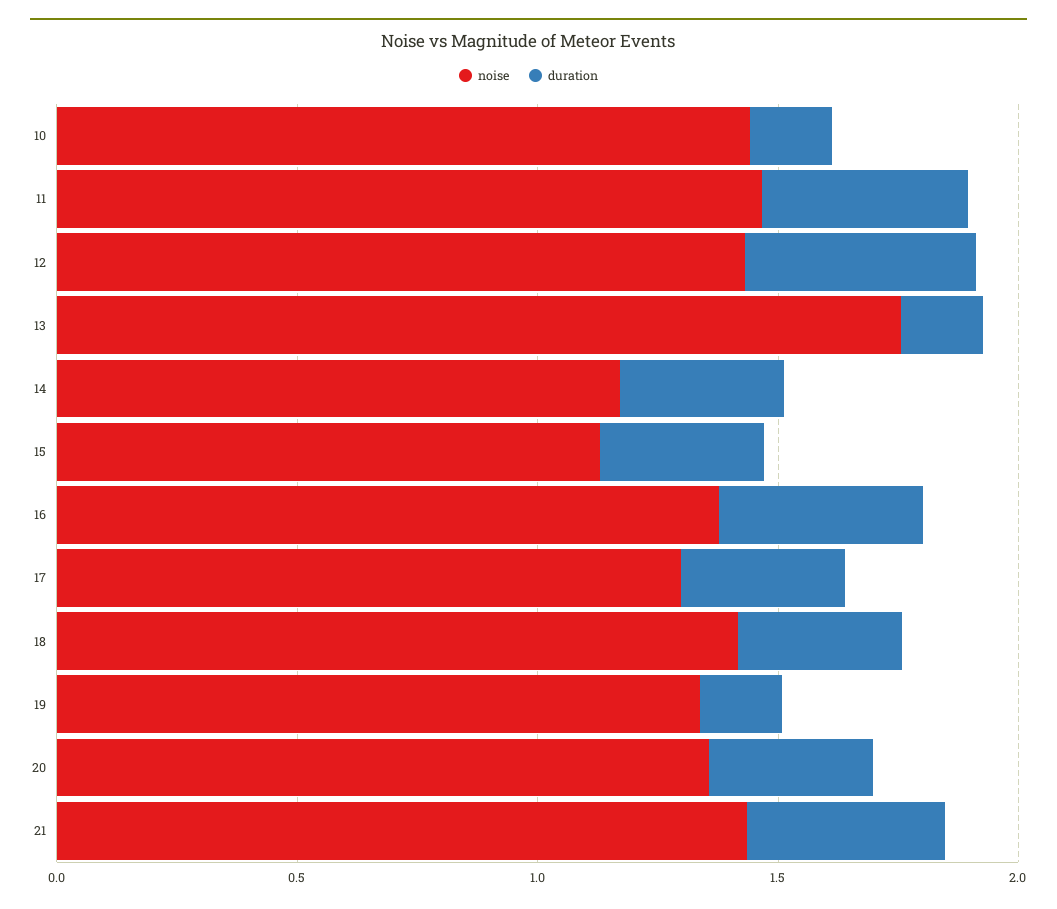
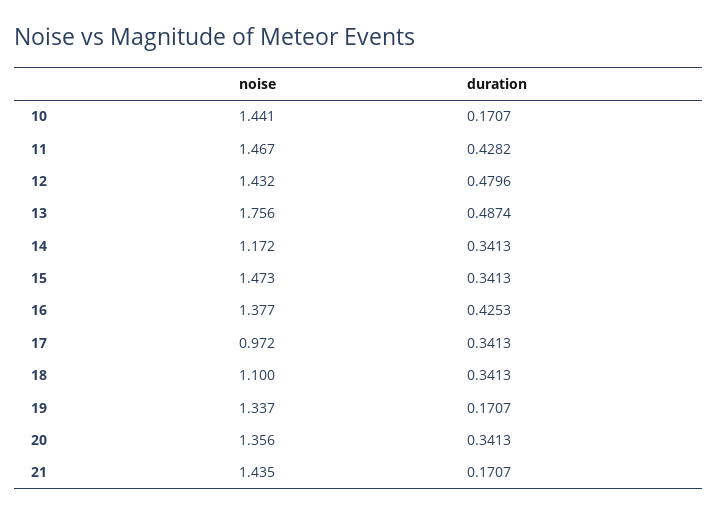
duration, 13: 0.2 -> 0.4874
noise, 15: 1.1 -> 1.473
noise, 17: 1.3 -> 0.972
noise, 18: 1.4 -> 1.1
duration, 21: 0.4 -> 0.1707

